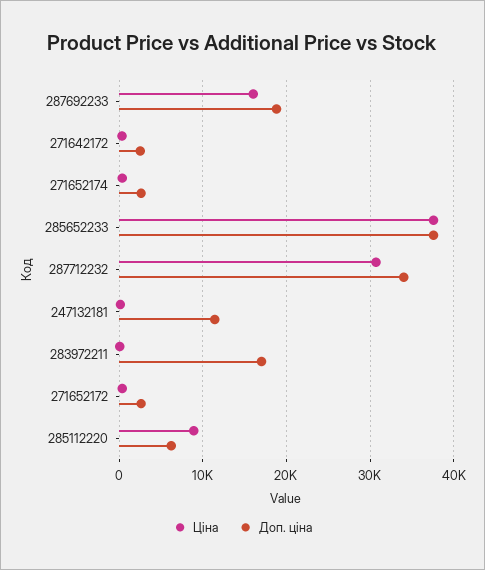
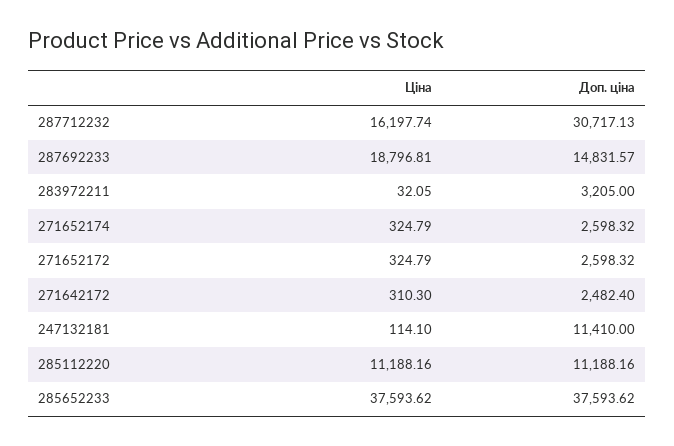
Ціна, 287692233: 16000 -> 18796.81
Доп. ціна, 287692233: 19000 -> 14831.57
Ціна, 287712232: 31000 -> 16197.74
Доп. ціна, 287712232: 34000 -> 30717.13
Доп. ціна, 283972211: 17000 -> 3205
Ціна, 285112220: 9000 -> 11188.16
Доп. ціна, 285112220: 6000 -> 11188.16

